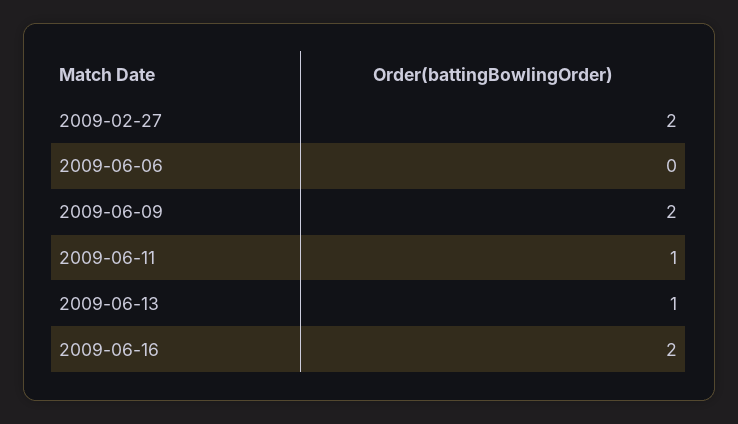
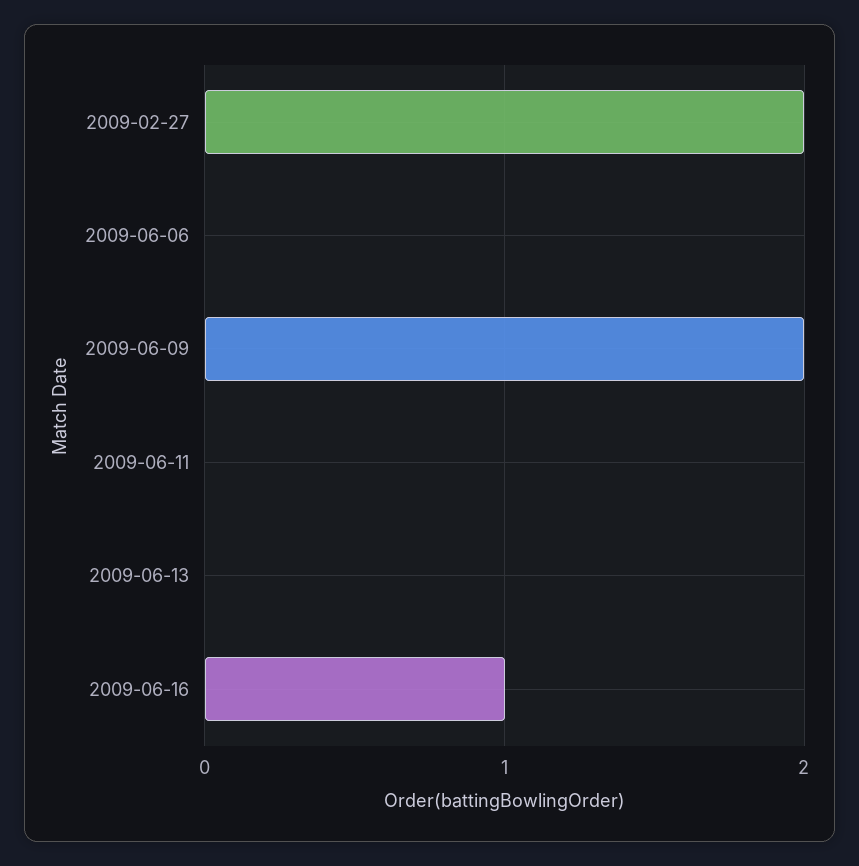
2009-06-11: 1 -> 0
2009-06-13: 1 -> 0
2009-06-16: 2 -> 1

